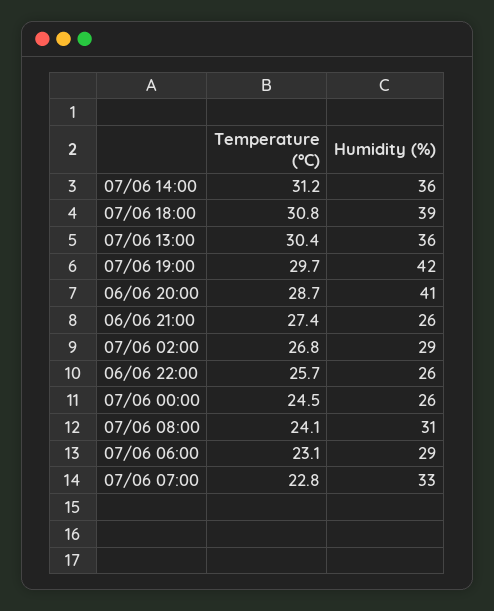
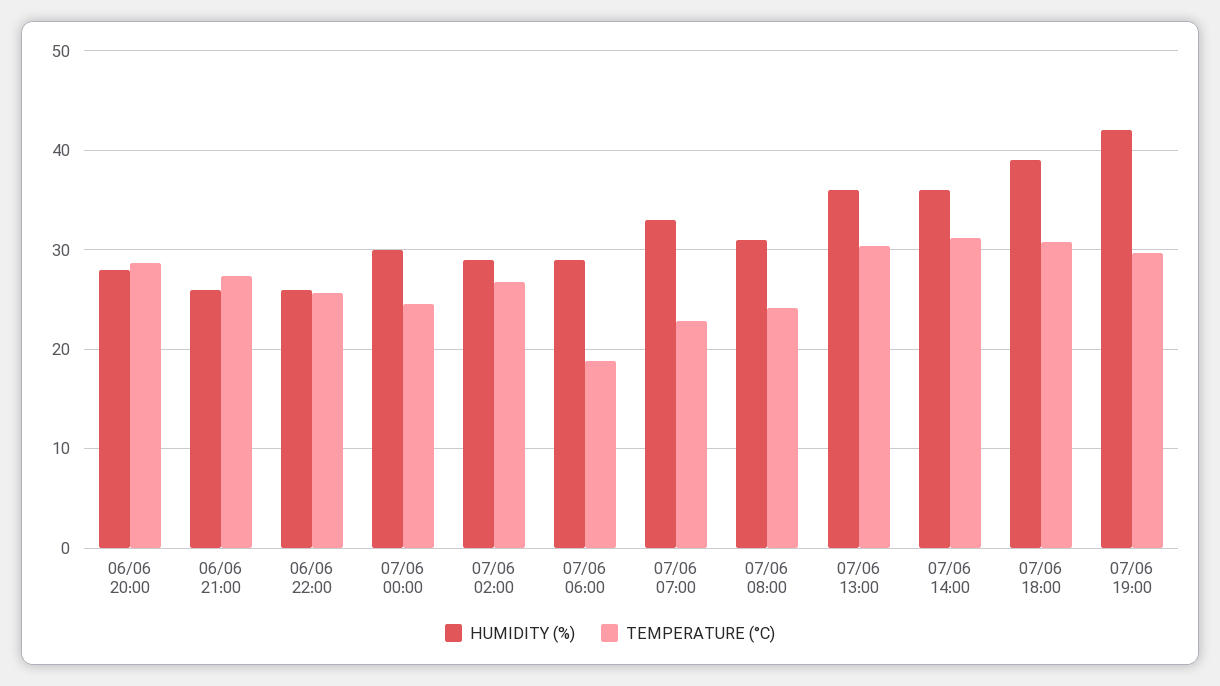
Humidity (%), 06/06 20:00: 41 -> 28
Humidity (%), 07/06 00:00: 26 -> 30
Temperature (°C), 07/06 06:00: 23.1 -> 19

